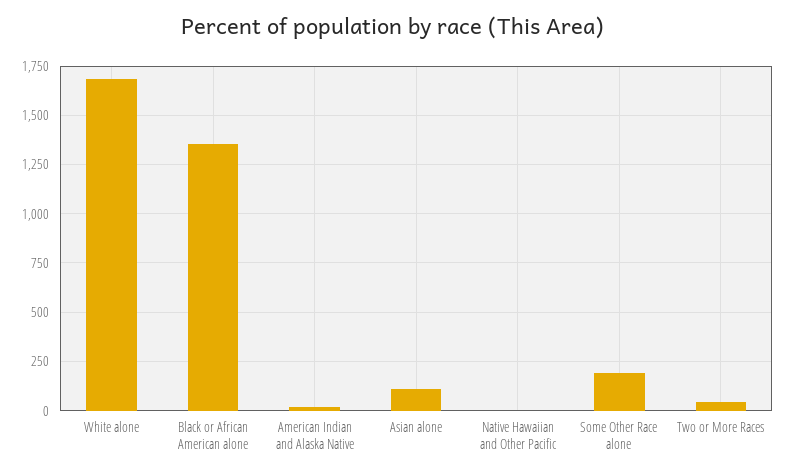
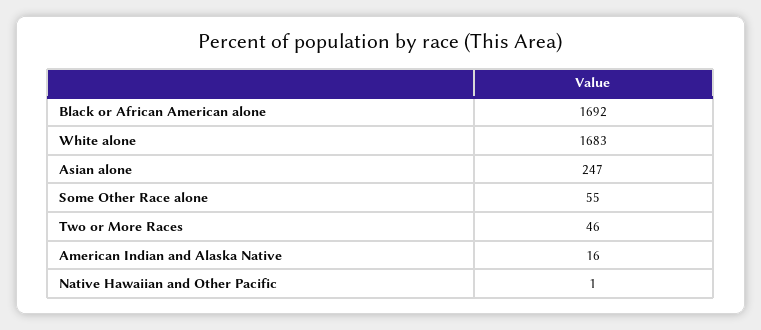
Black or African American alone: 1350 -> 1692
Asian alone: 100 -> 247
Some Other Race alone: 200 -> 55

